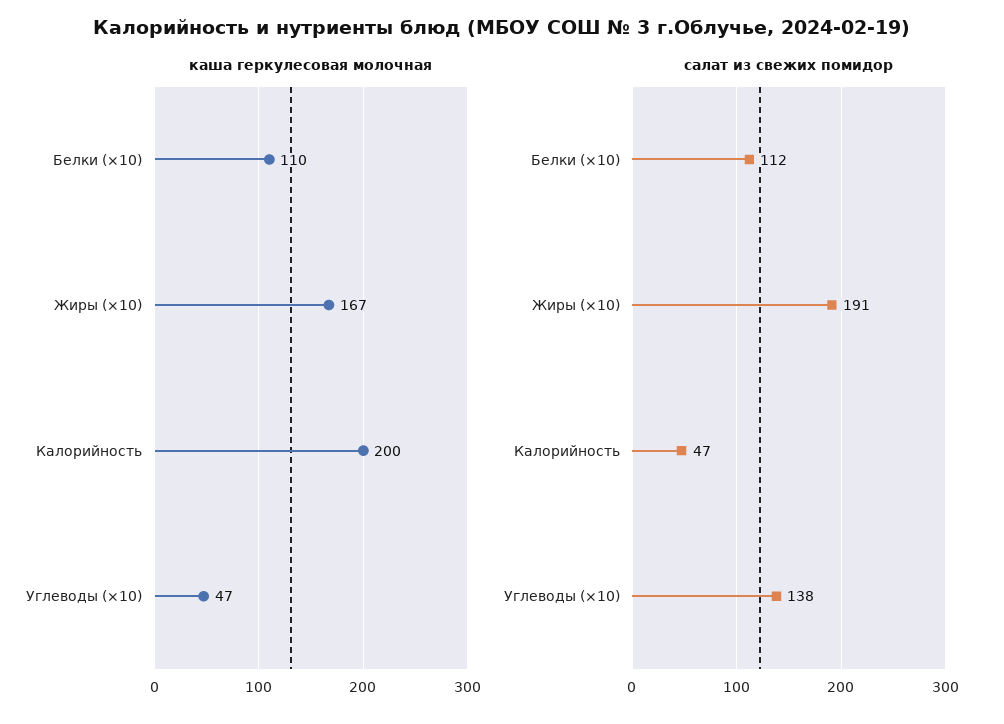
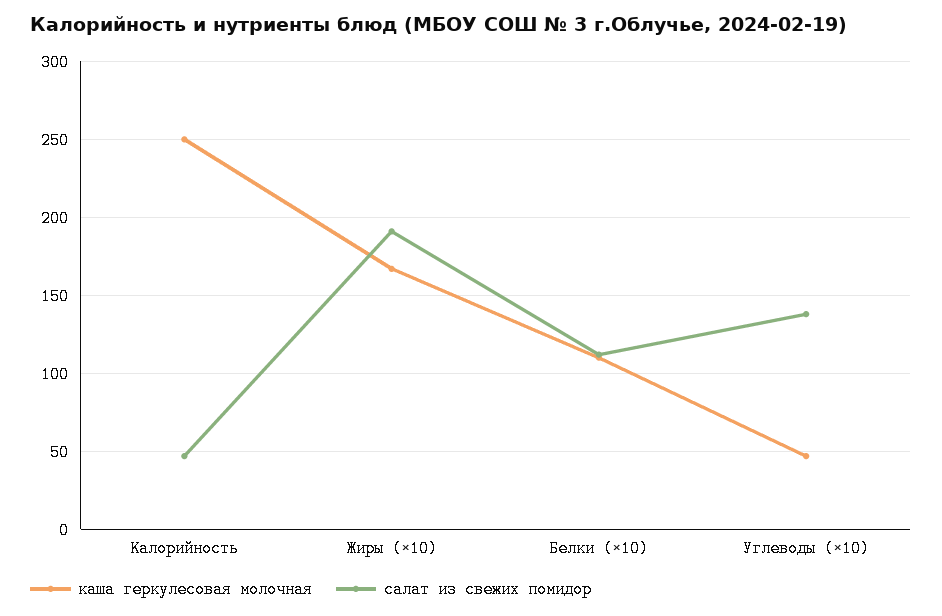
каша геркулесовая молочная, Калорийность: 200 -> 250

